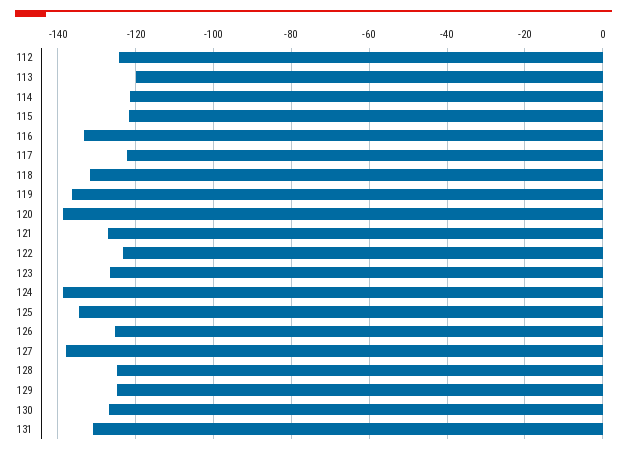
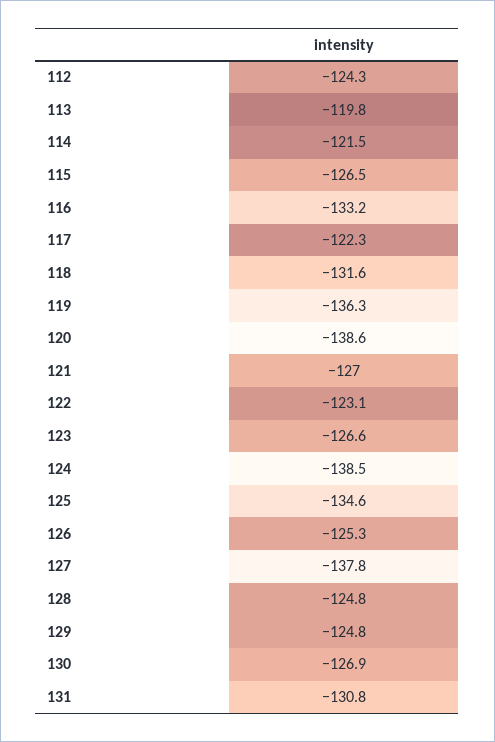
115: -122 -> -126.5

